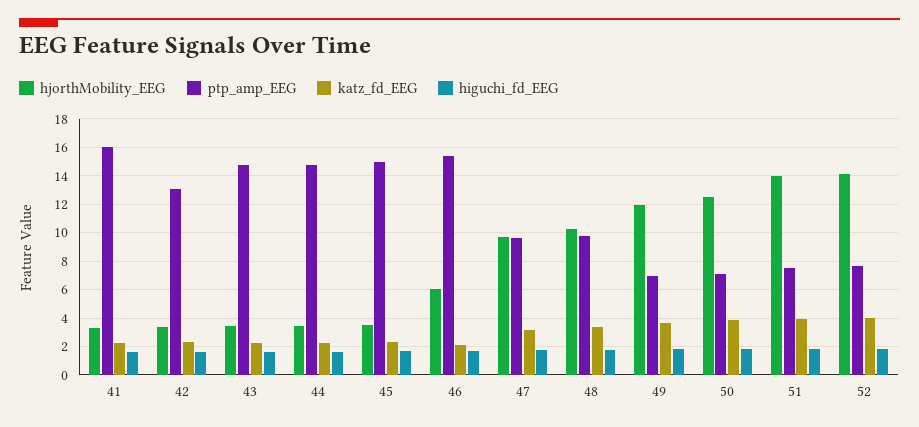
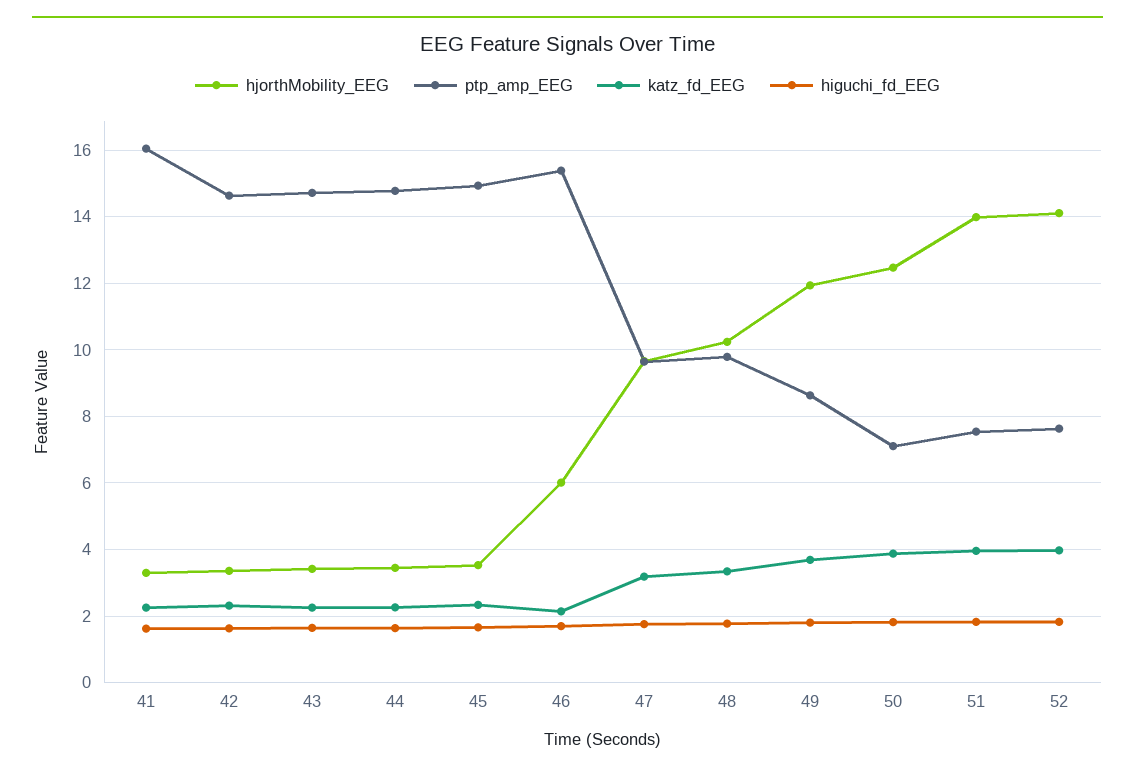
ptp_amp_EEG, 42: 13 -> 14.6
ptp_amp_EEG, 49: 7 -> 8.6

